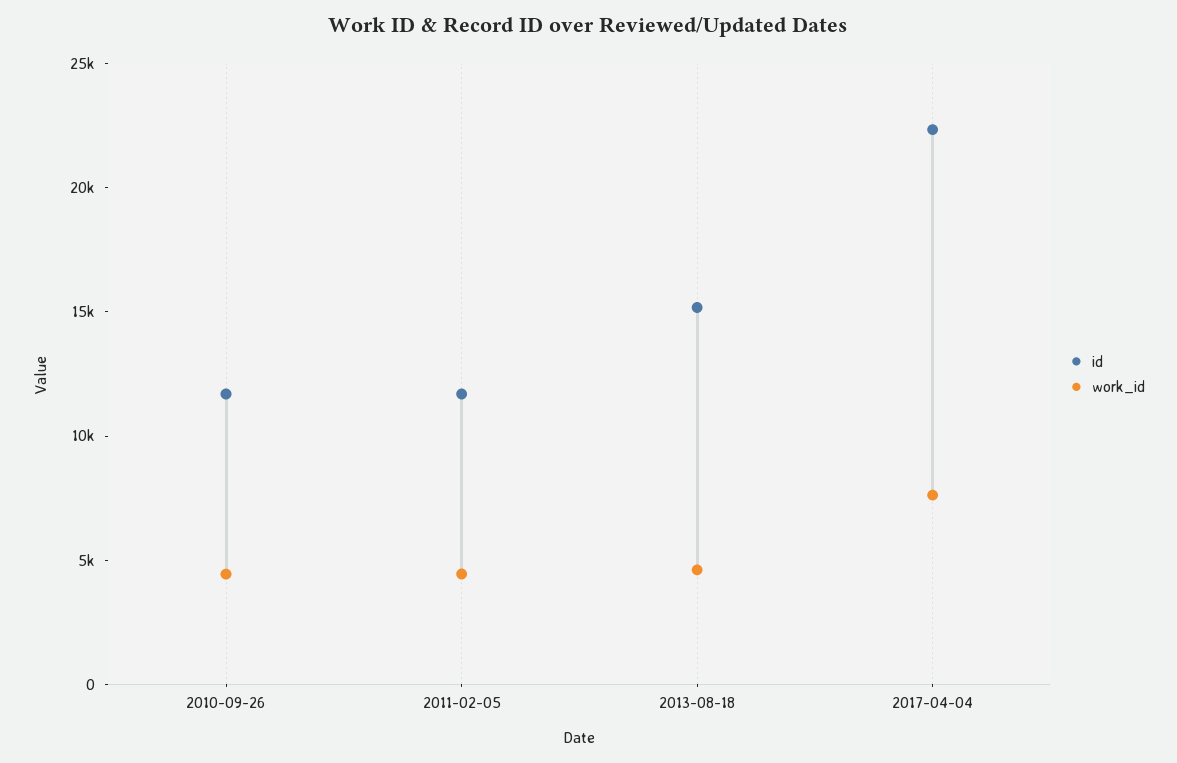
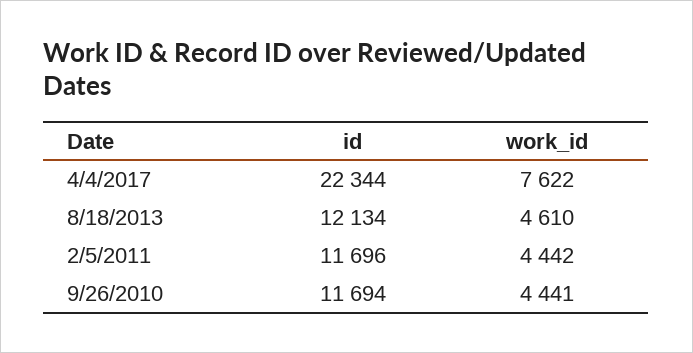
id, 2013-08-18: 15000 -> 12134

